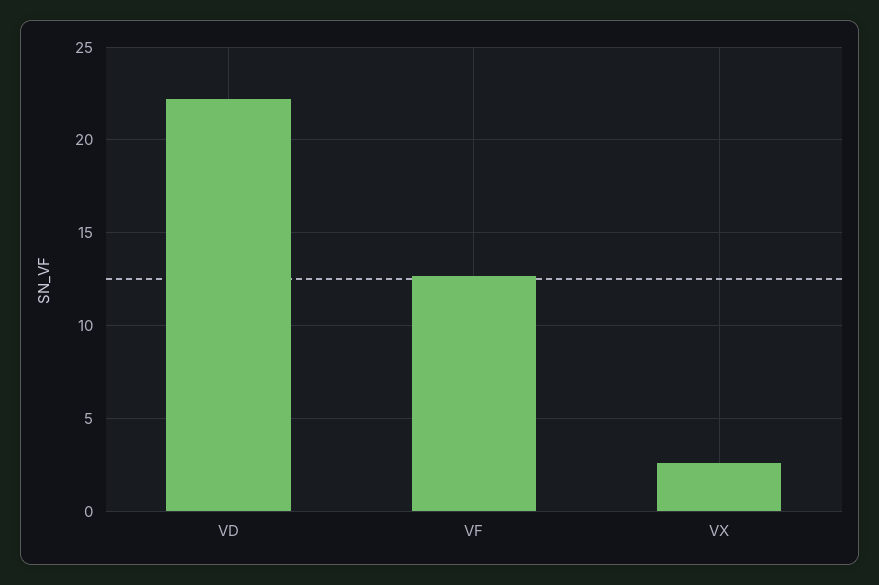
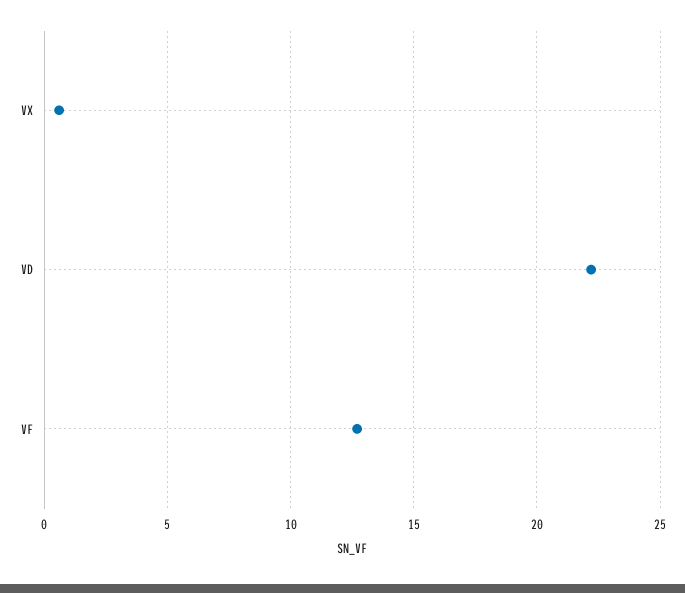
VX: 2.5 -> 0.5

